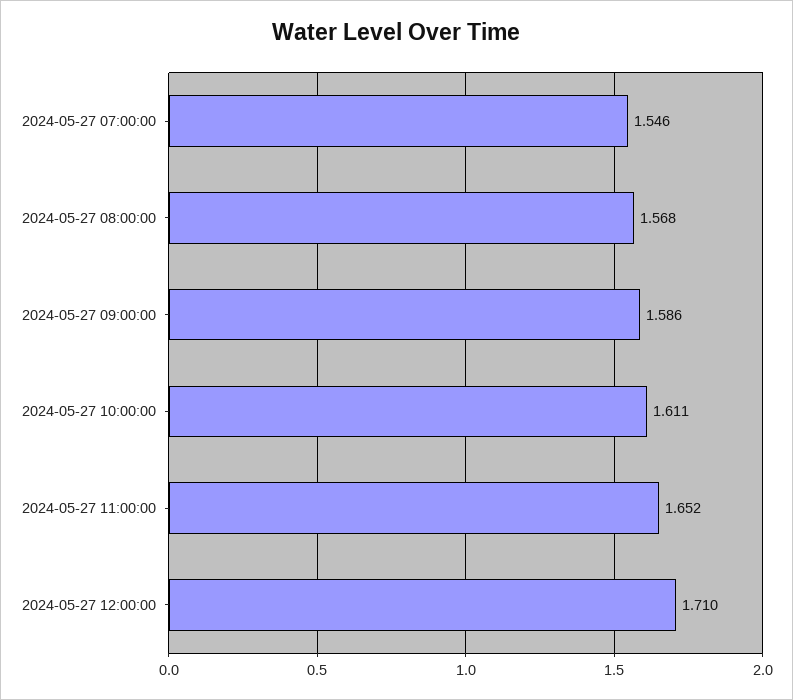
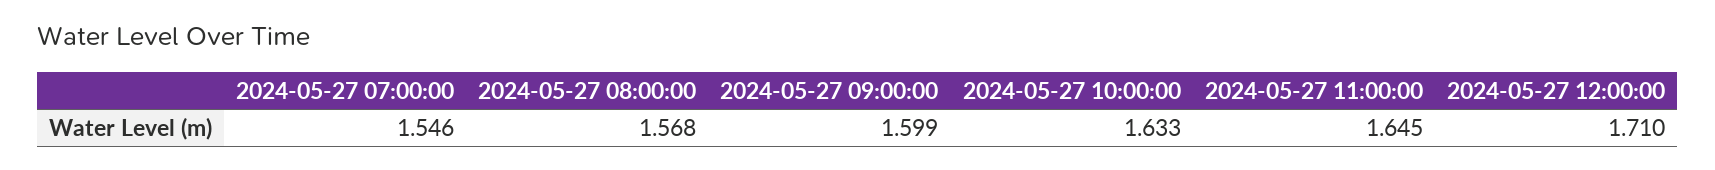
2024-05-27 09:00:00: 1.586 -> 1.599
2024-05-27 10:00:00: 1.611 -> 1.633
2024-05-27 11:00:00: 1.652 -> 1.645

